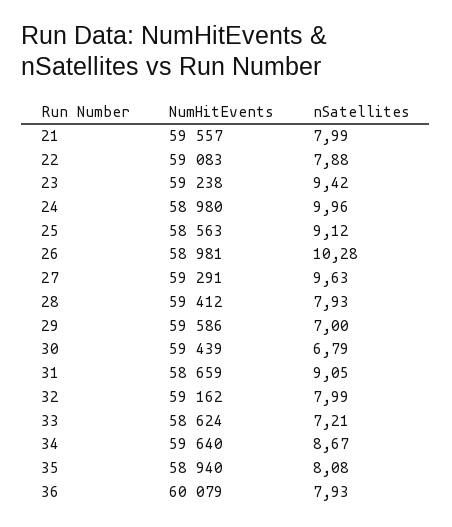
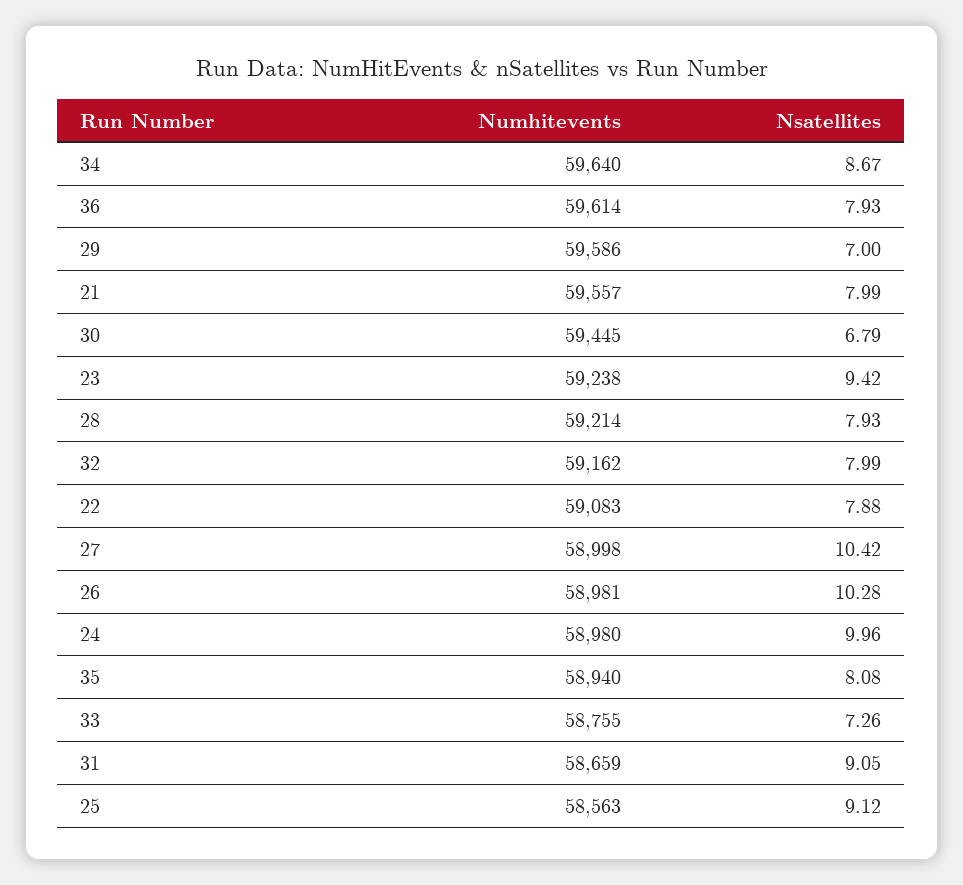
NumHitEvents, 27: 59291 -> 58998
nSatellites, 27: 9.63 -> 10.42
NumHitEvents, 28: 59412 -> 59214
NumHitEvents, 30: 59439 -> 59445
NumHitEvents, 33: 58624 -> 58755
nSatellites, 33: 7.21 -> 7.26
NumHitEvents, 36: 60079 -> 59614

